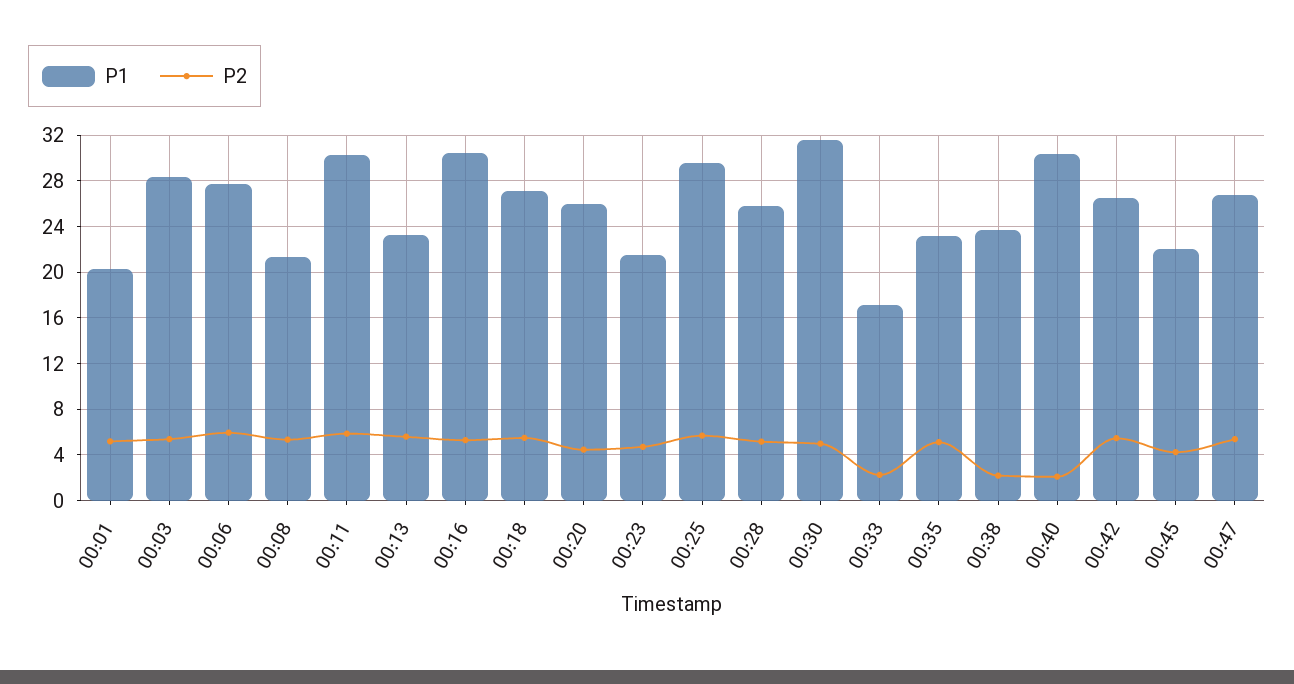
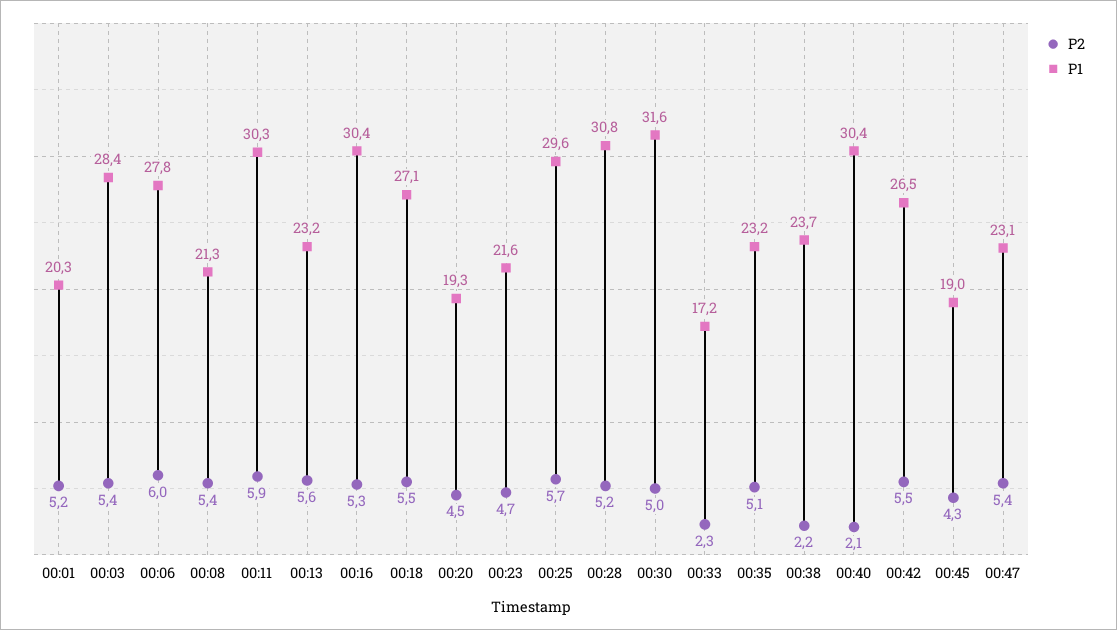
P1, 00:20: 26 -> 19.3
P1, 00:28: 26 -> 30.8
P1, 00:45: 22 -> 19
P1, 00:47: 27 -> 23.1

